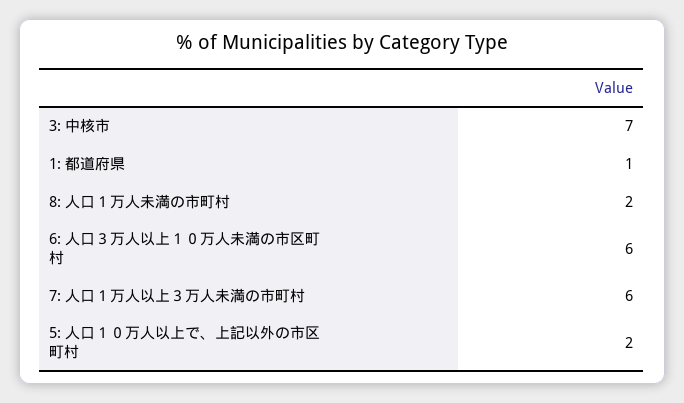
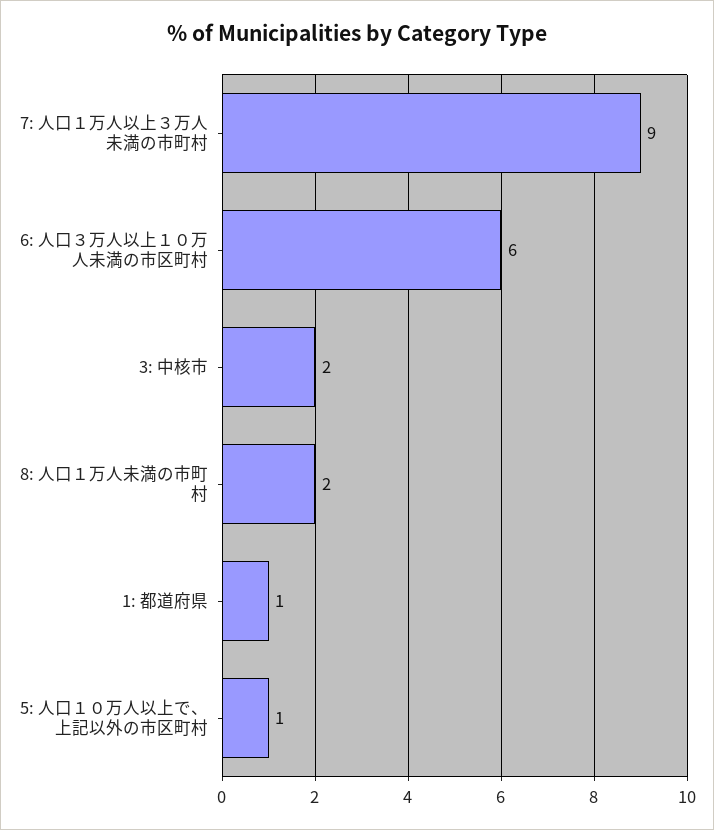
3: 中核市: 7 -> 2
7: 人口１万人以上３万人未満の市町村: 6 -> 9
5: 人口１０万人以上で、上記以外の市区町村: 2 -> 1

